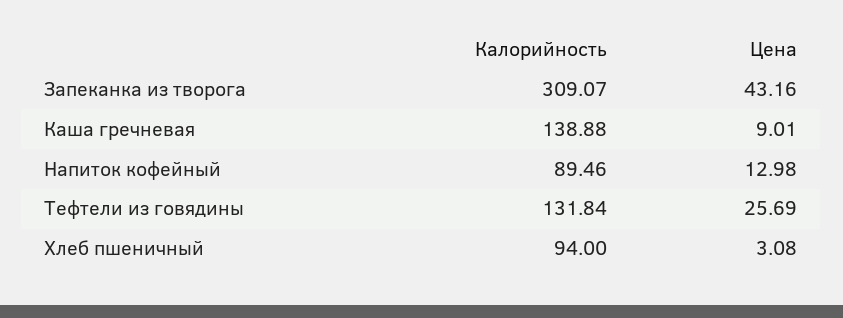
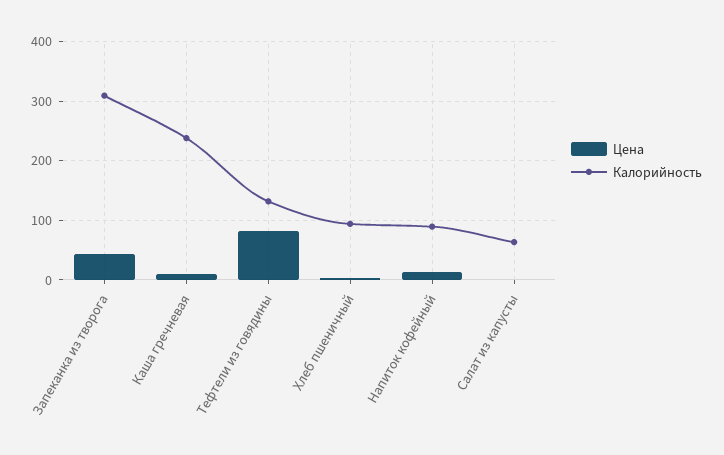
Калорийность, Каша гречневая: 138.88 -> 240
Цена, Тефтели из говядины: 25.69 -> 80
Цена, Салат из капусты: none -> 0
Калорийность, Салат из капусты: none -> 60

